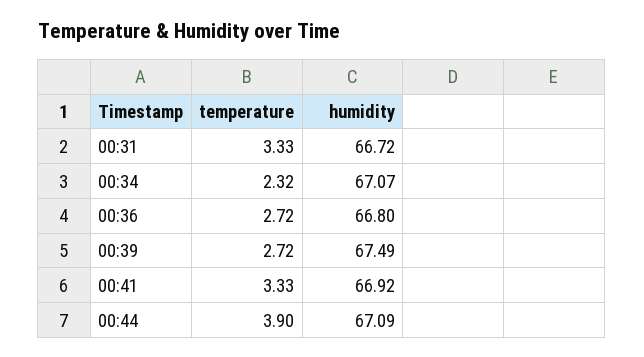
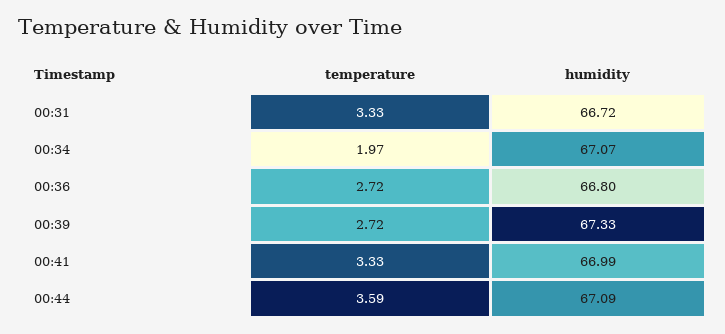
temperature, 00:34: 2.32 -> 1.97
humidity, 00:39: 67.49 -> 67.33
humidity, 00:41: 66.92 -> 66.99
temperature, 00:44: 3.9 -> 3.59

